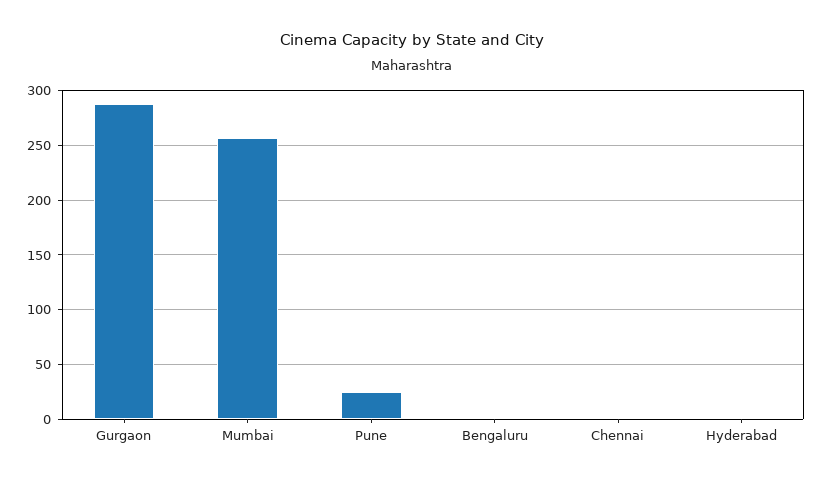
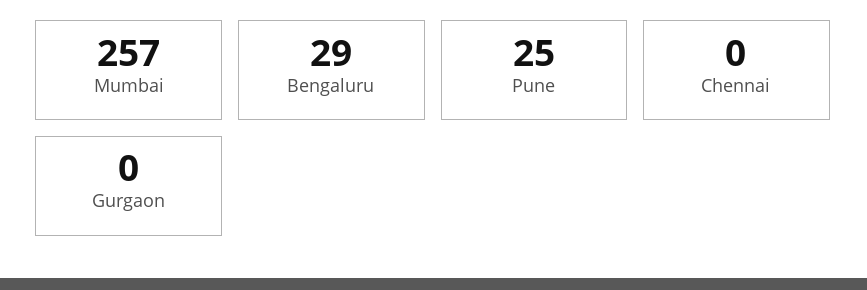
Gurgaon: 290 -> 0
Bengaluru: 0 -> 29
Hyderabad: 0 -> none

